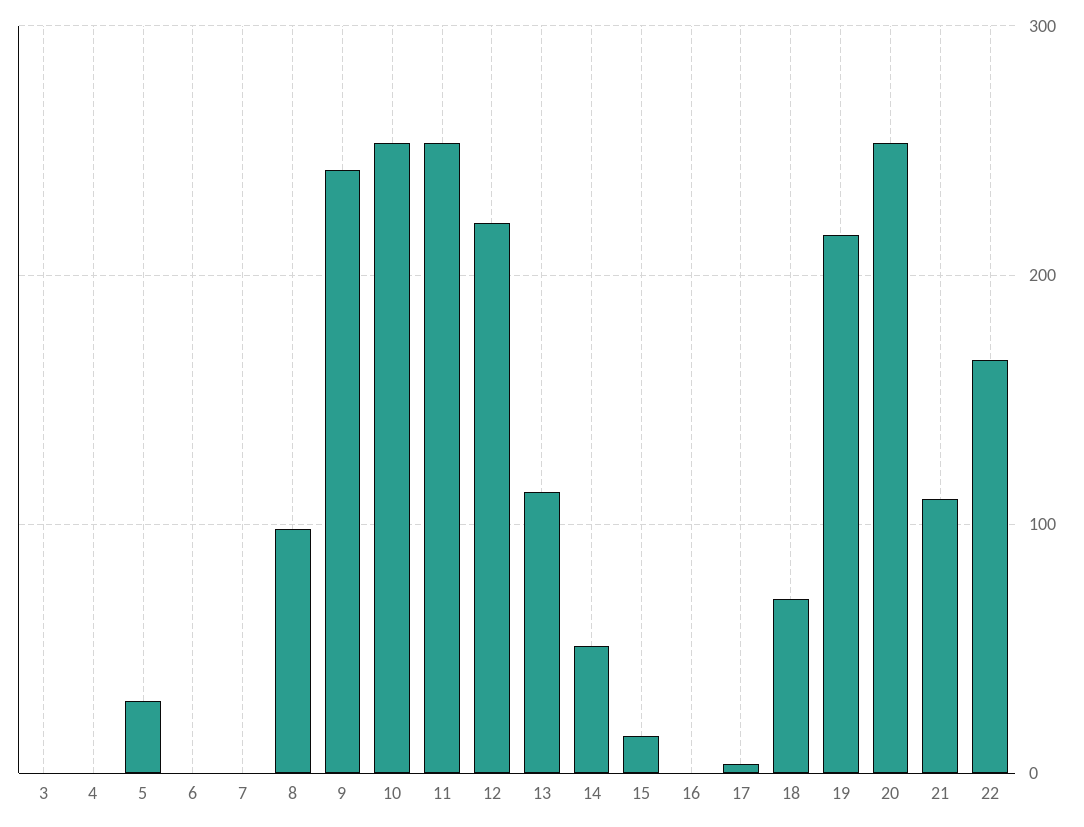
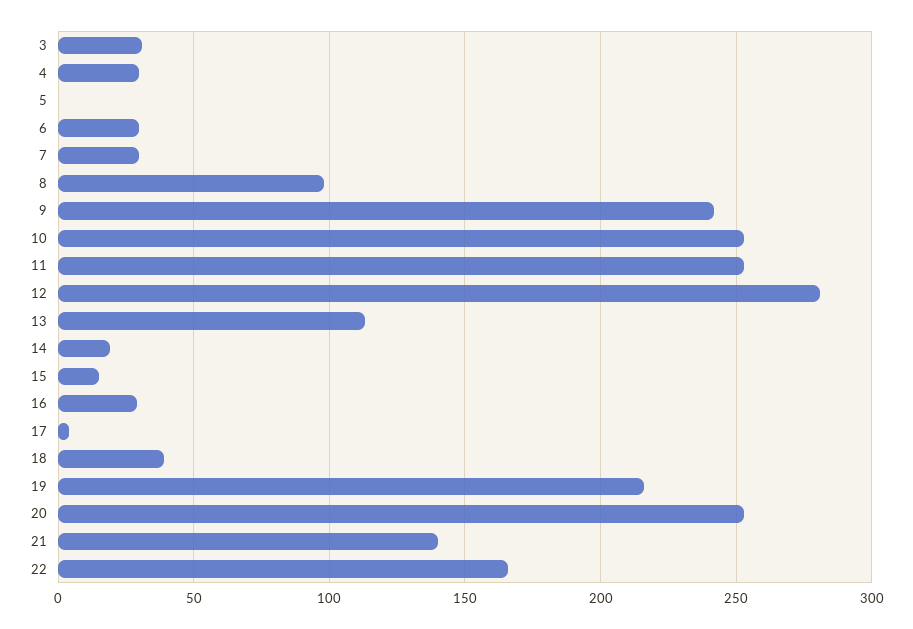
3: 0 -> 30
4: 0 -> 30
5: 30 -> 0
6: 0 -> 30
7: 0 -> 30
12: 220 -> 280
14: 50 -> 20
16: 0 -> 30
18: 70 -> 40
21: 110 -> 140

